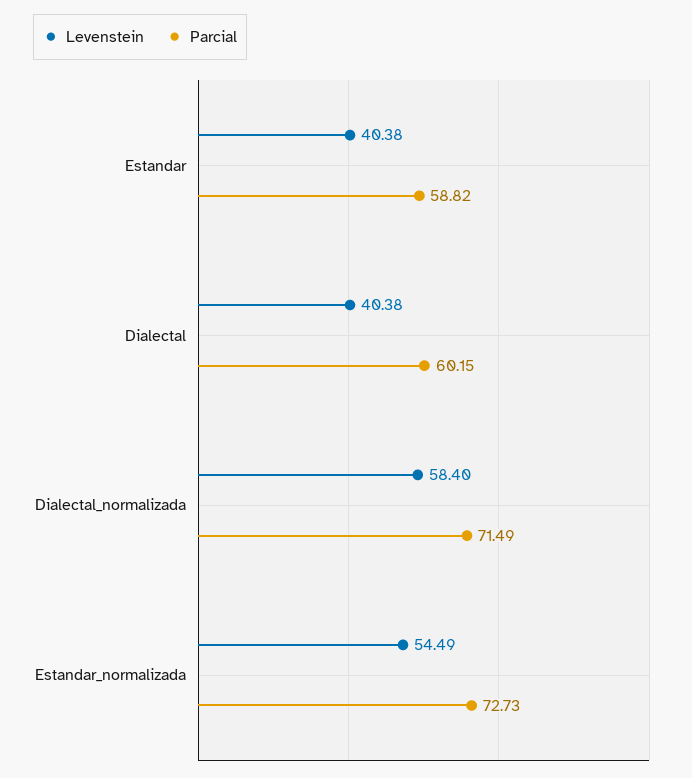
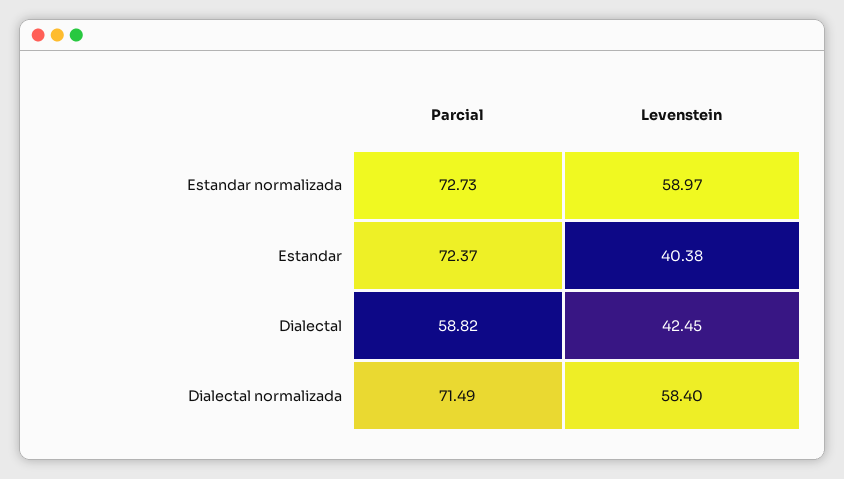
Parcial, Estandar: 58.82 -> 72.37
Levenstein, Dialectal: 40.38 -> 42.45
Parcial, Dialectal: 60.15 -> 58.82
Levenstein, Estandar_normalizada: 54.49 -> 58.97

